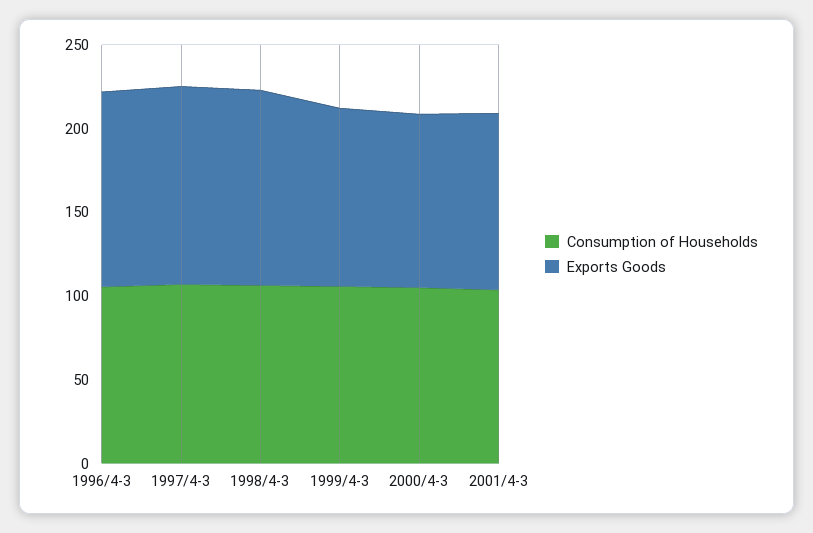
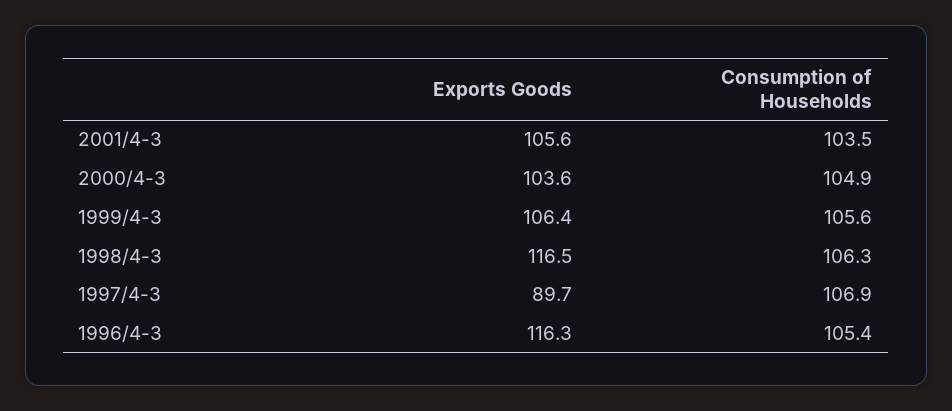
Exports Goods, 1997/4-3: 120 -> 89.7

